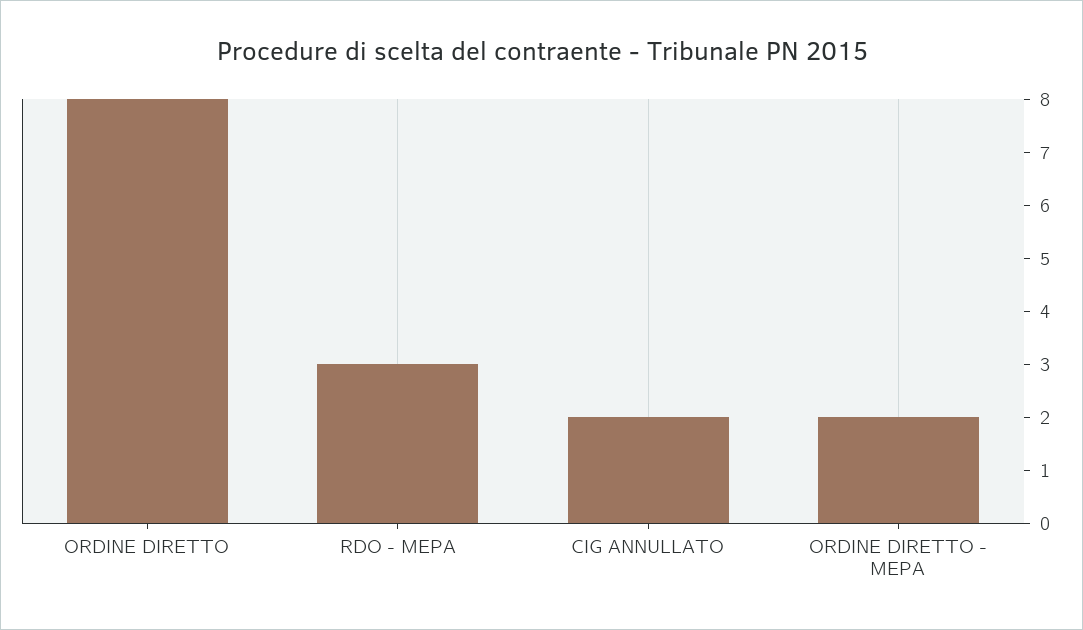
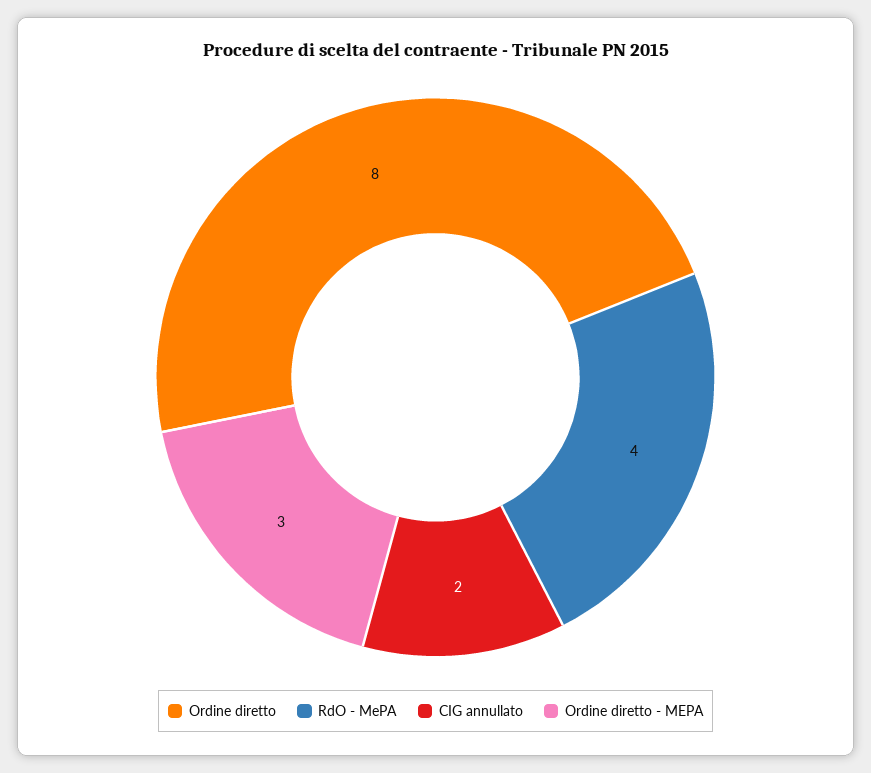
RDO - MEPA: 3 -> 4
ORDINE DIRETTO - MEPA: 2 -> 3

